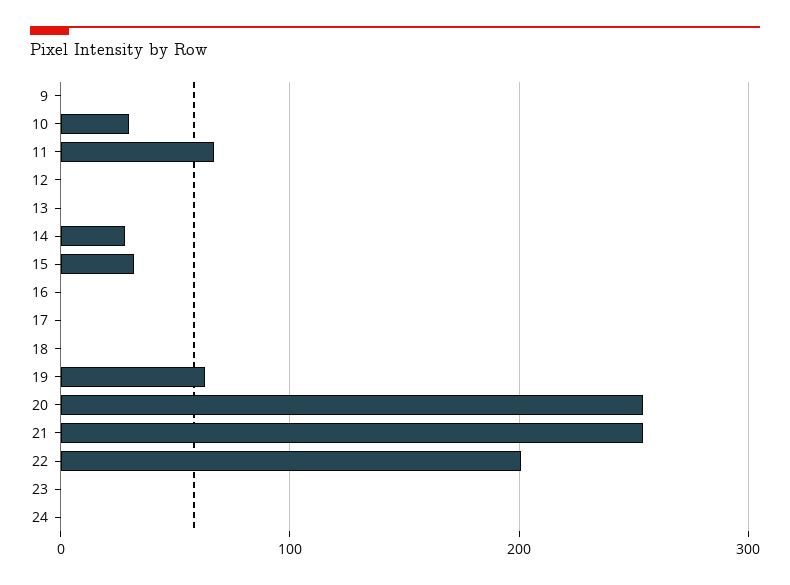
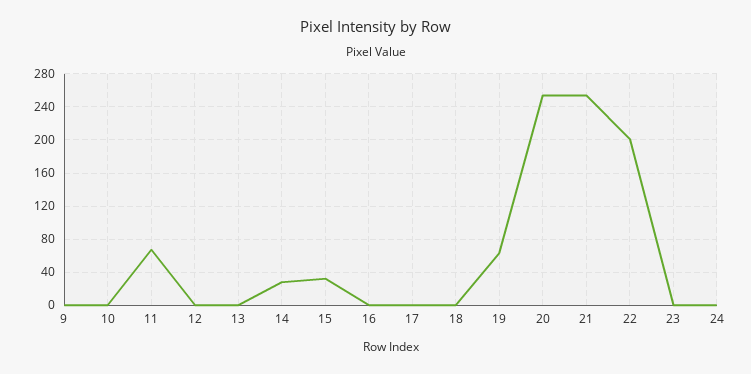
10: 30 -> 0

